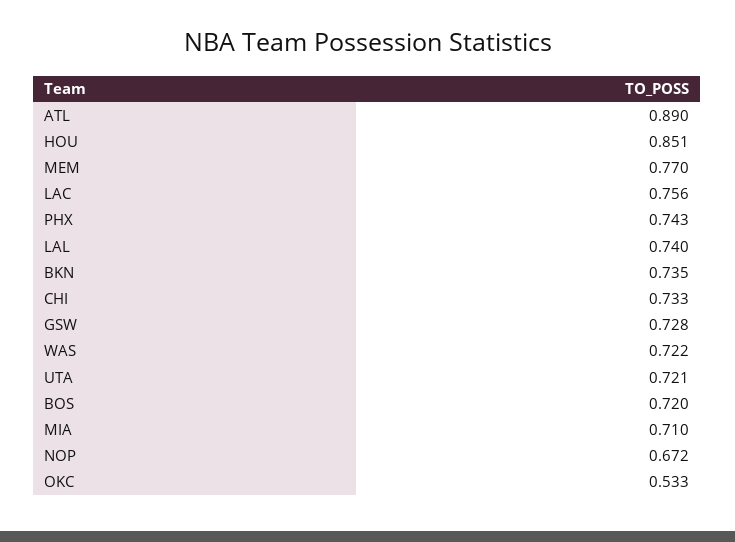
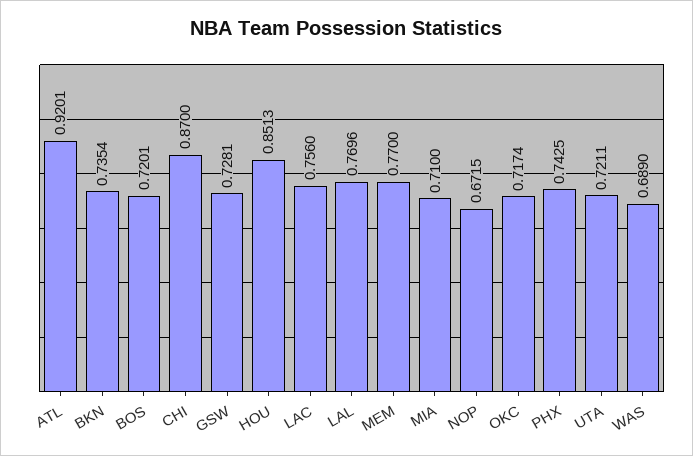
ATL: 0.89 -> 0.9201
LAL: 0.74 -> 0.7696
CHI: 0.733 -> 0.87
WAS: 0.722 -> 0.689
OKC: 0.533 -> 0.7174

